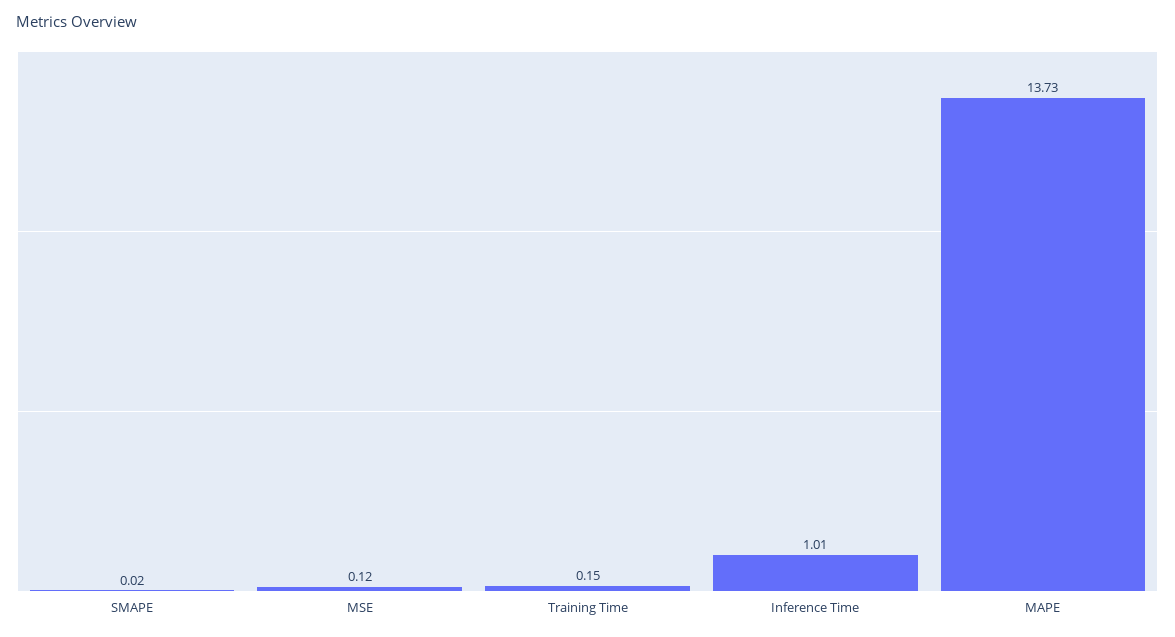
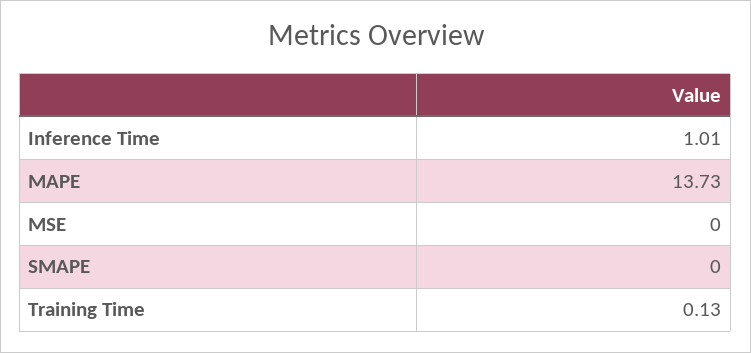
SMAPE: 0.02 -> 0
MSE: 0.12 -> 0
Training Time: 0.15 -> 0.13

